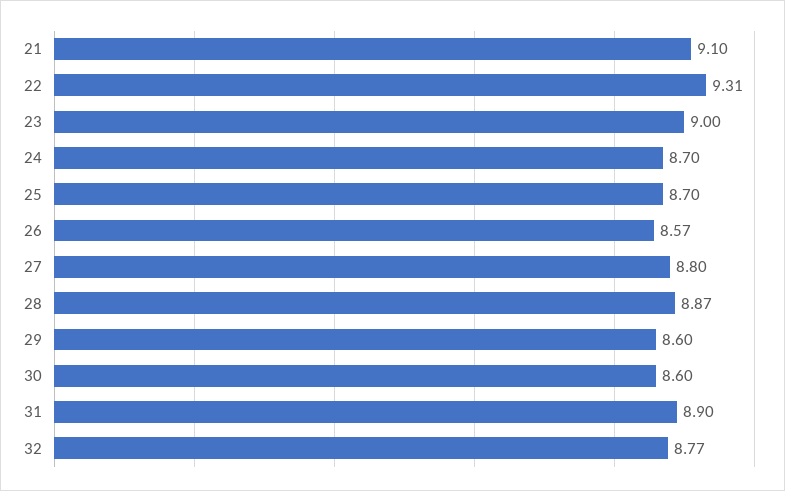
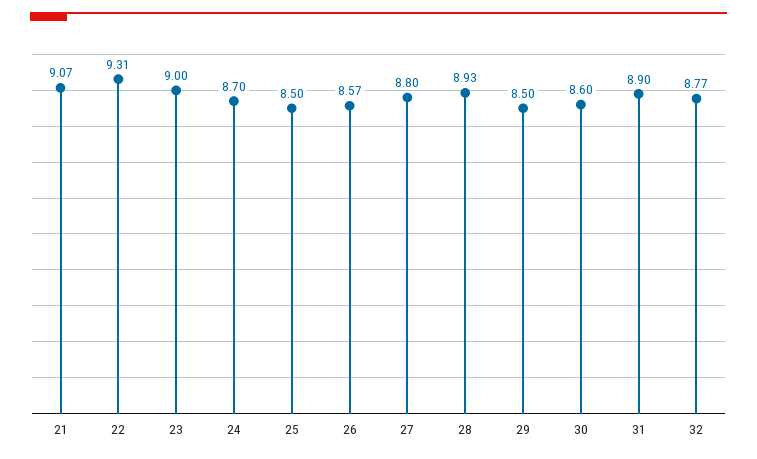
21: 9.1 -> 9.07
25: 8.7 -> 8.5
28: 8.87 -> 8.93
29: 8.6 -> 8.5

